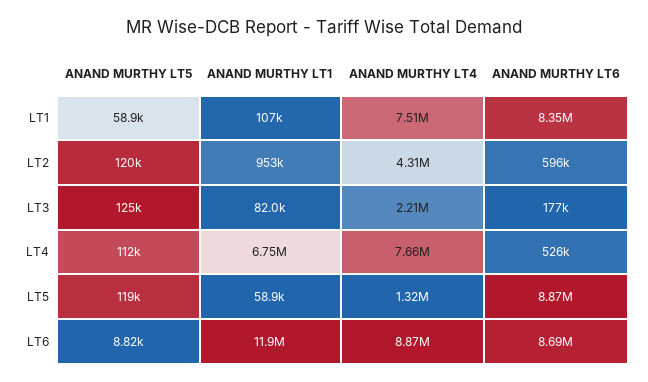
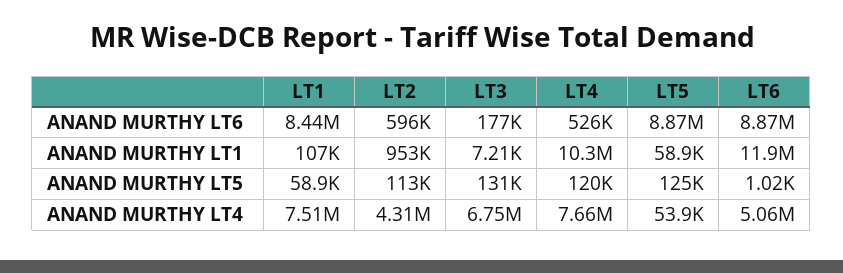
ANAND MURTHY LT6, LT1: 8350000 -> 8440000
ANAND MURTHY LT5, LT2: 120000 -> 113000
ANAND MURTHY LT5, LT3: 125000 -> 131000
ANAND MURTHY LT1, LT3: 82000 -> 7210
ANAND MURTHY LT4, LT3: 2210000 -> 6750000
ANAND MURTHY LT5, LT4: 112000 -> 120000
ANAND MURTHY LT1, LT4: 6750000 -> 10300000
ANAND MURTHY LT5, LT5: 119000 -> 125000
ANAND MURTHY LT4, LT5: 1320000 -> 53900
ANAND MURTHY LT5, LT6: 8820 -> 1020
ANAND MURTHY LT4, LT6: 8870000 -> 5060000
ANAND MURTHY LT6, LT6: 8690000 -> 8870000

